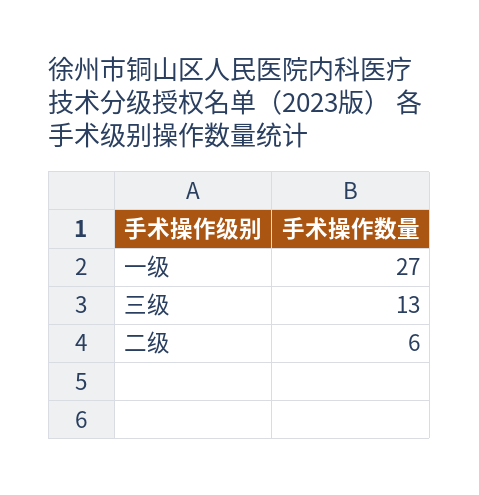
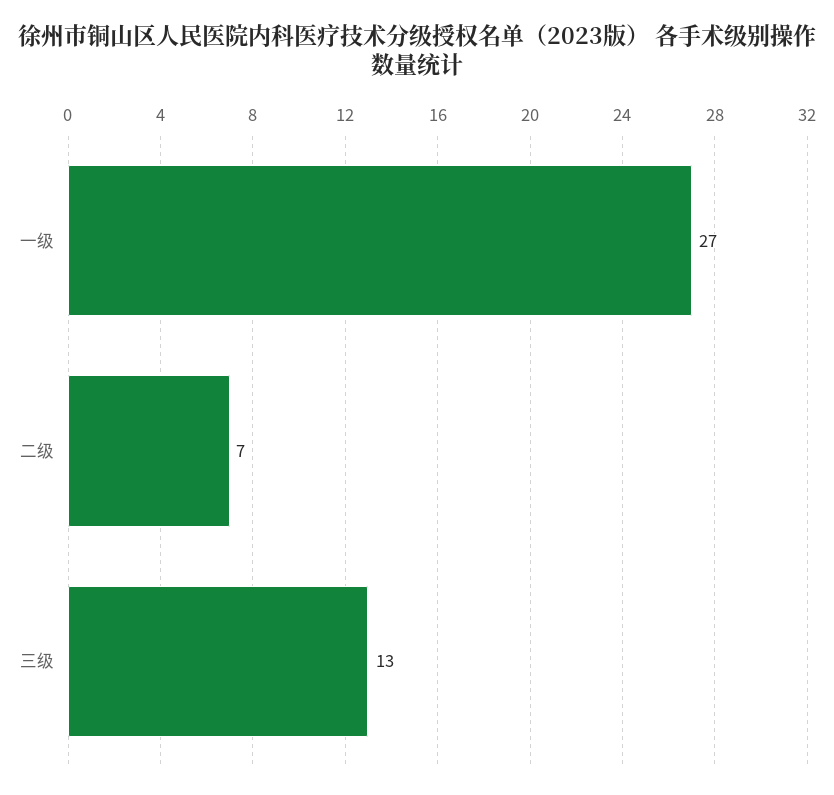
二级: 6 -> 7

